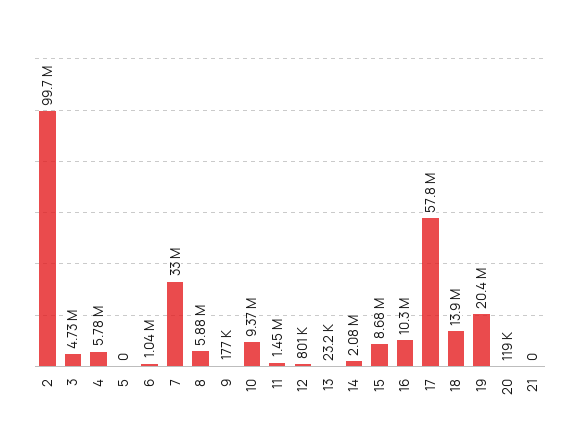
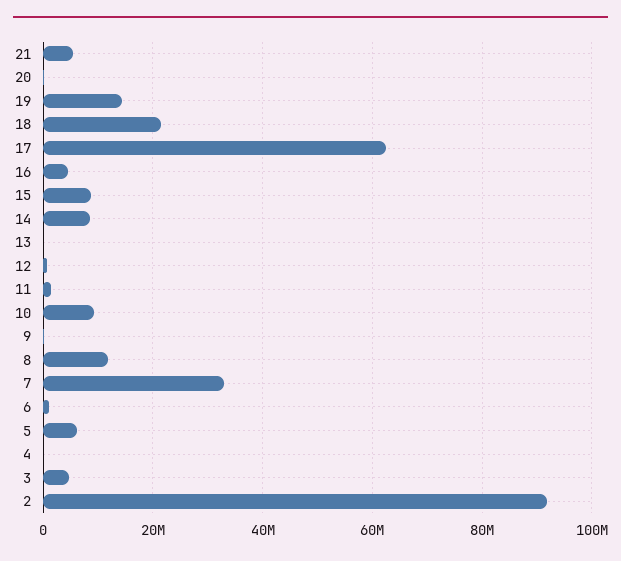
2: 99700000 -> 92000000
4: 5780000 -> 0
5: 0 -> 6000000
8: 5880000 -> 12000000
14: 2080000 -> 8000000
16: 10300000 -> 4000000
17: 57800000 -> 62000000
18: 13900000 -> 22000000
19: 20400000 -> 14000000
21: 0 -> 6000000

